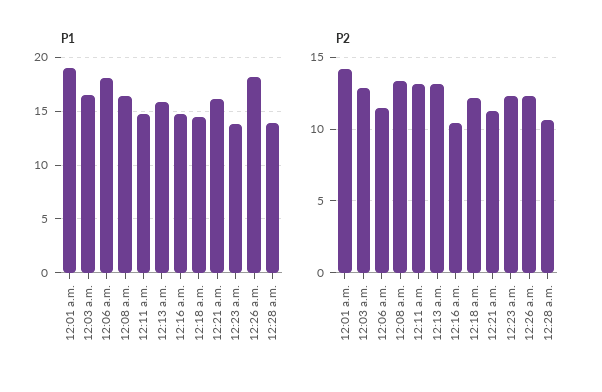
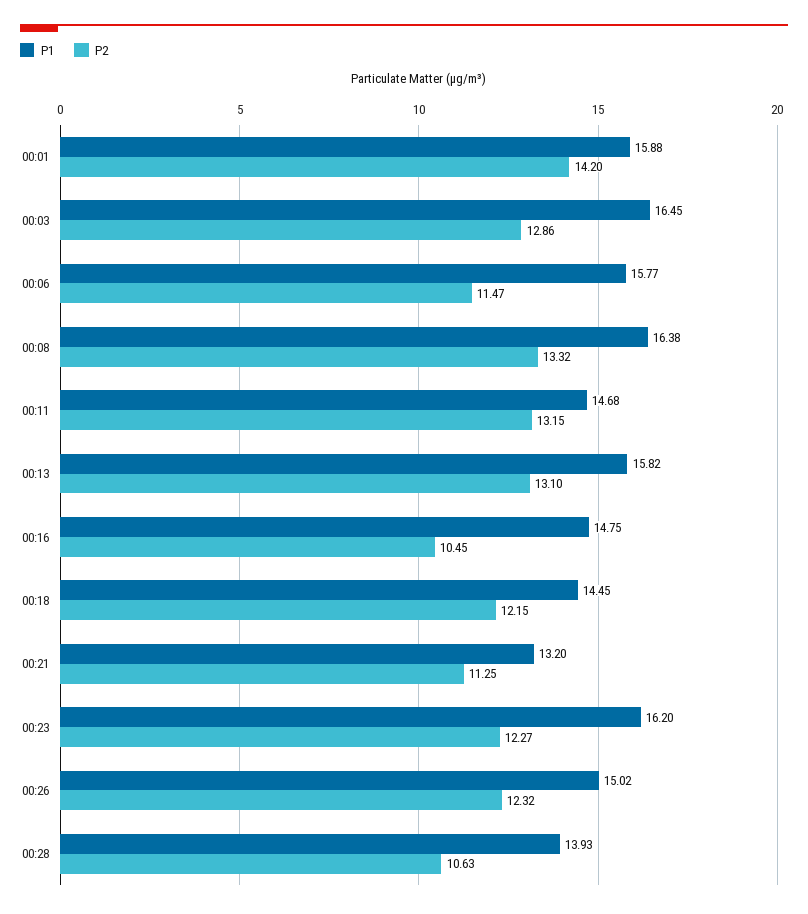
P1, 12:01 a.m.: 19 -> 15.88
P1, 12:06 a.m.: 18 -> 15.77
P1, 12:21 a.m.: 16 -> 13.2
P1, 12:23 a.m.: 14 -> 16.2
P1, 12:26 a.m.: 18 -> 15.02

